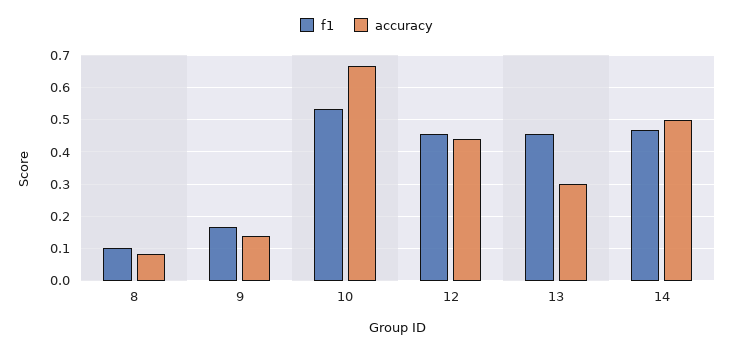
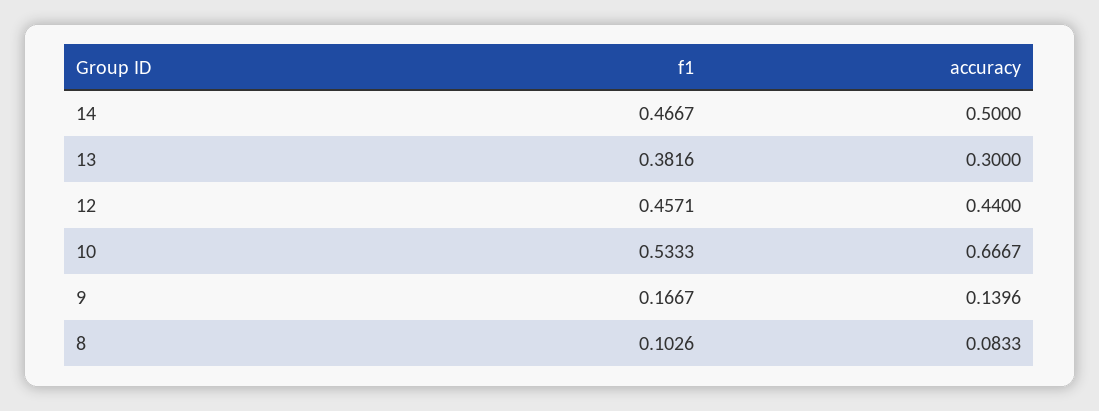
f1, 13: 0.46 -> 0.3816

